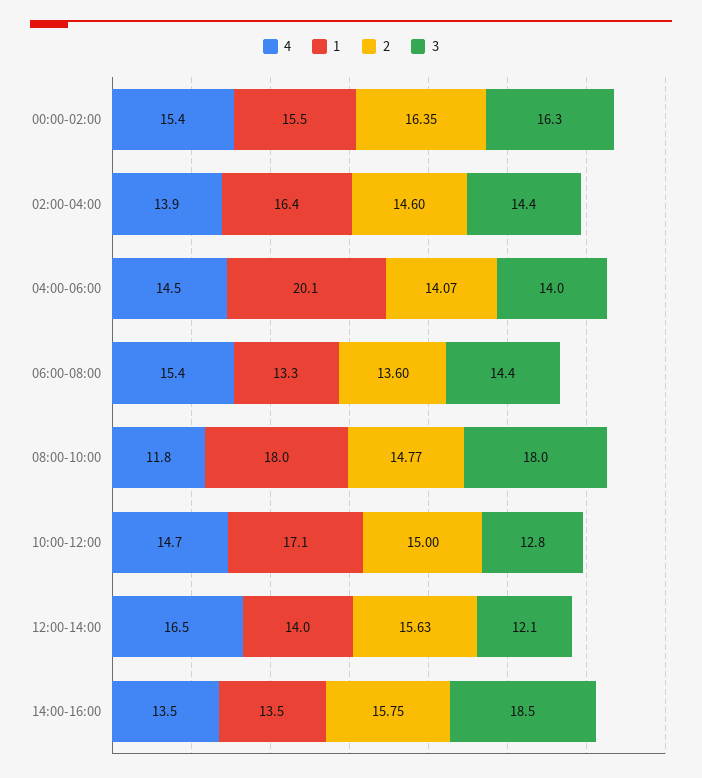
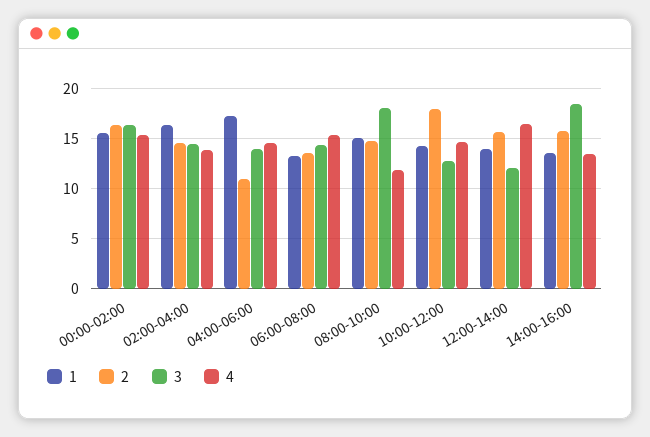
1, 04:00-06:00: 20.1 -> 17
2, 04:00-06:00: 14.07 -> 11
1, 08:00-10:00: 18 -> 15
1, 10:00-12:00: 17.1 -> 14
2, 10:00-12:00: 15 -> 18

